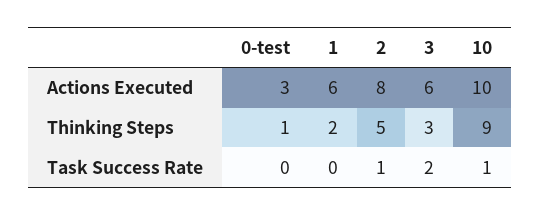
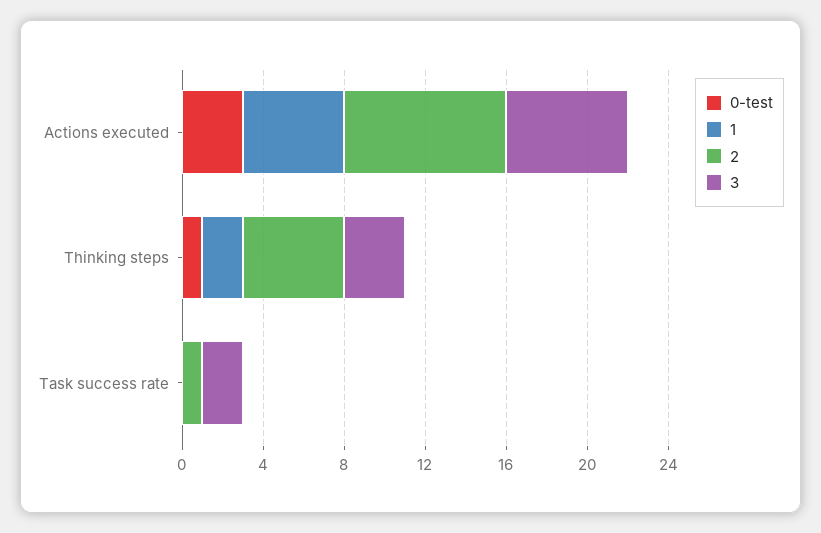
1, Actions Executed: 6 -> 5
10, Actions Executed: 10 -> none
10, Thinking Steps: 9 -> none
10, Task Success Rate: 1 -> none

